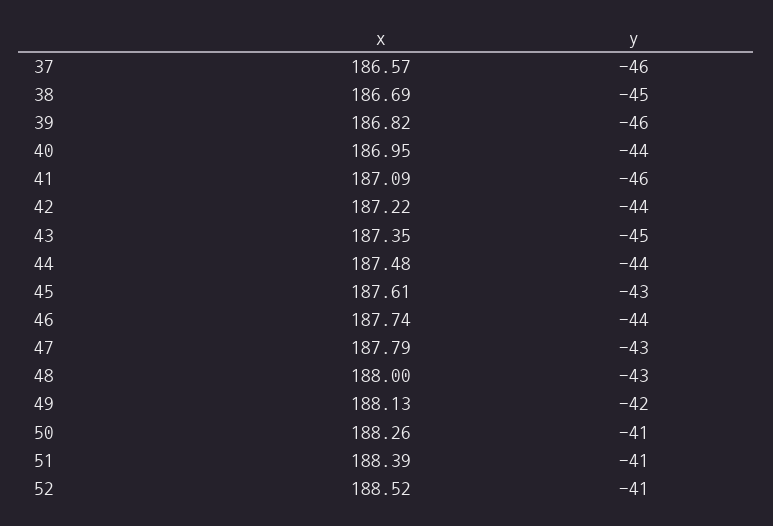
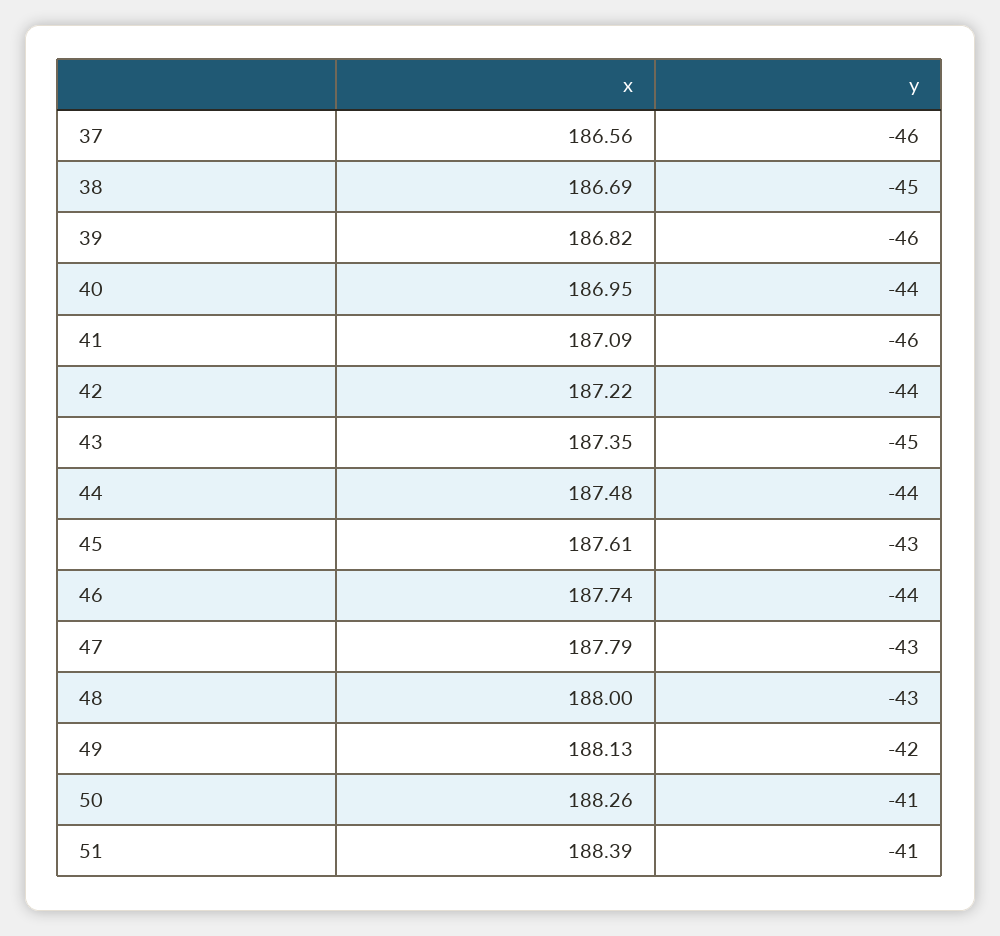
x, 37: 186.57 -> 186.56
x, 52: 188.52 -> none
y, 52: -41 -> none

